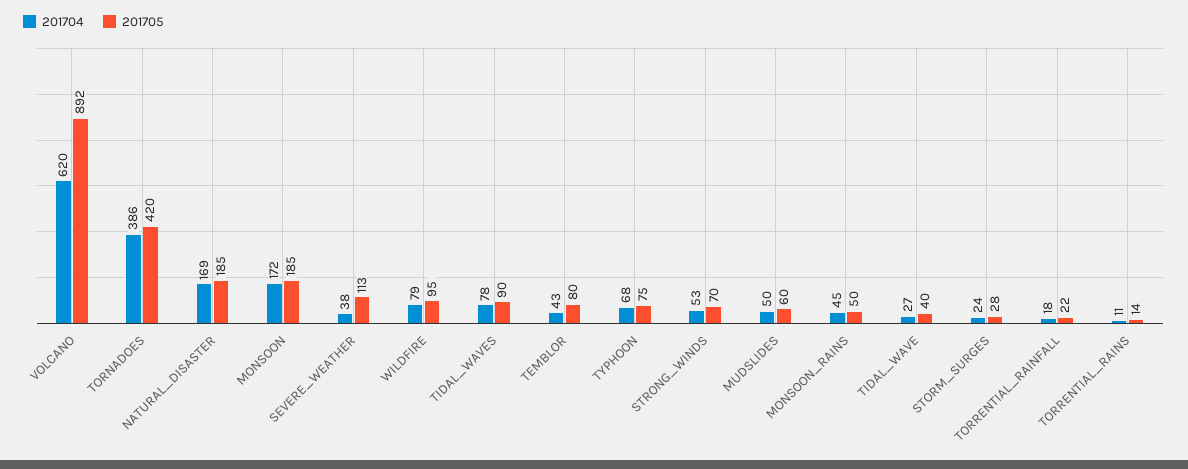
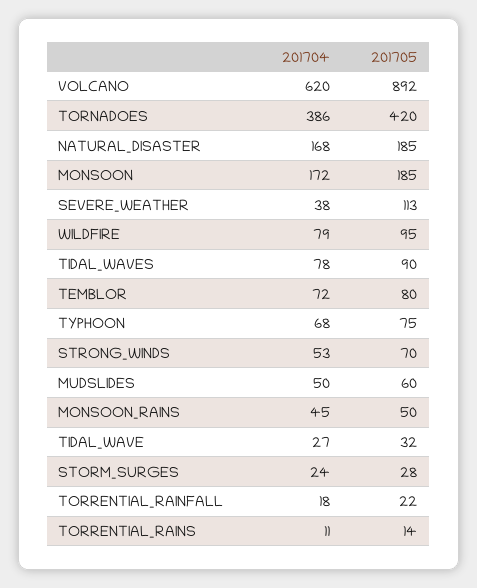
201704, NATURAL_DISASTER: 169 -> 168
201704, TEMBLOR: 43 -> 72
201705, TIDAL_WAVE: 40 -> 32

